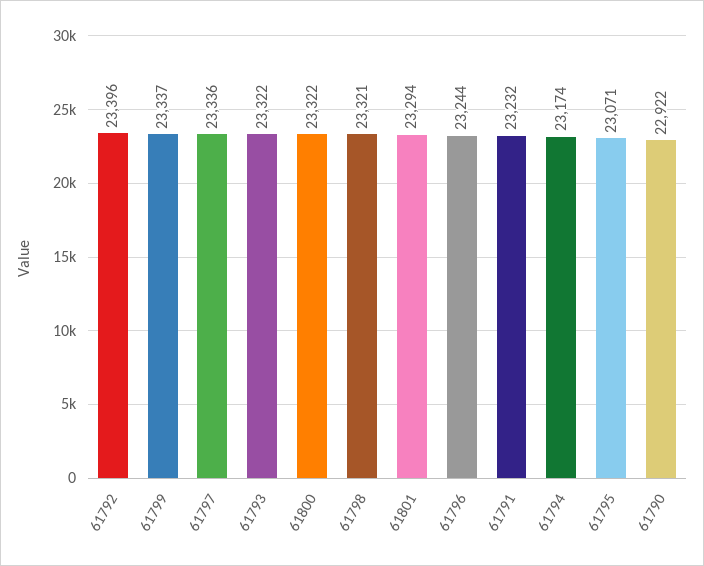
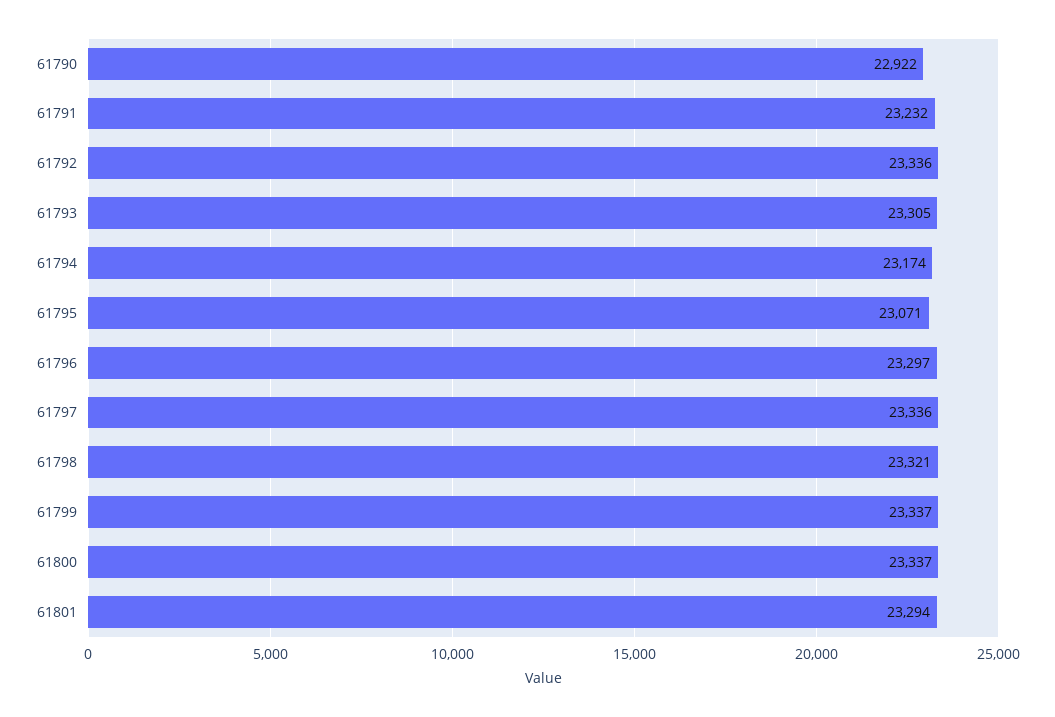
61792: 23396 -> 23336
61793: 23322 -> 23305
61800: 23322 -> 23337
61796: 23244 -> 23297

